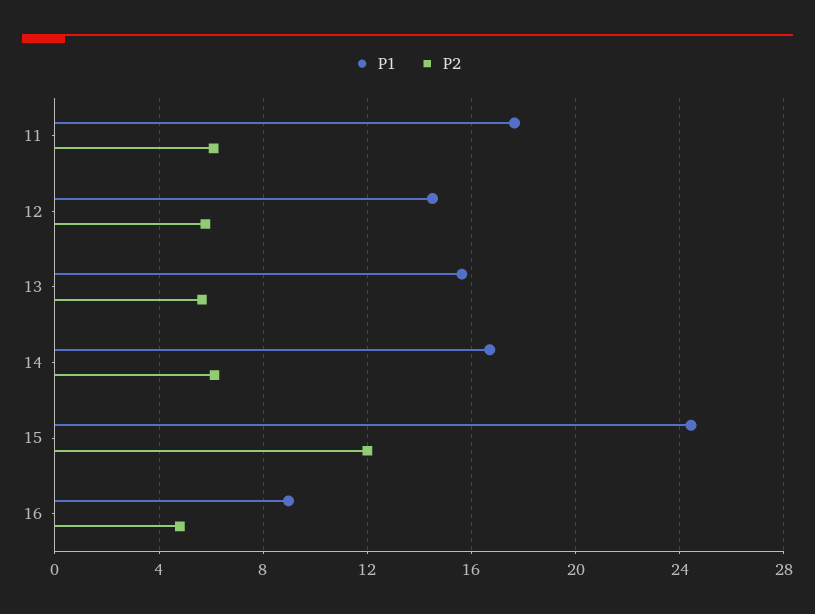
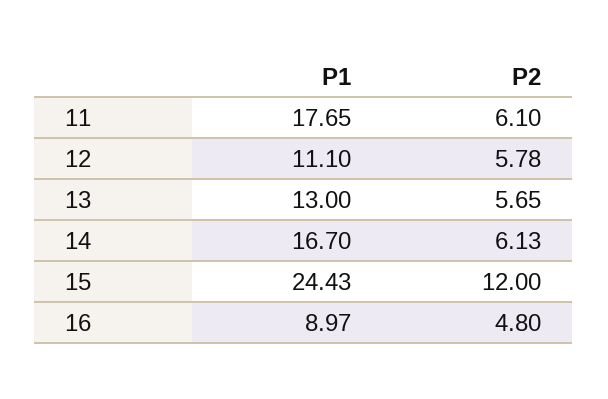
P1, 12: 14.5 -> 11.1
P1, 13: 15.5 -> 13

